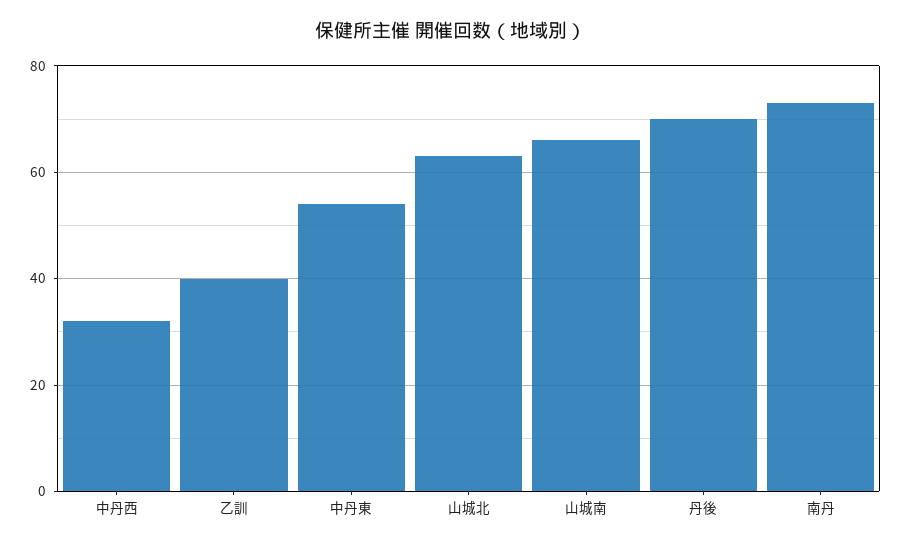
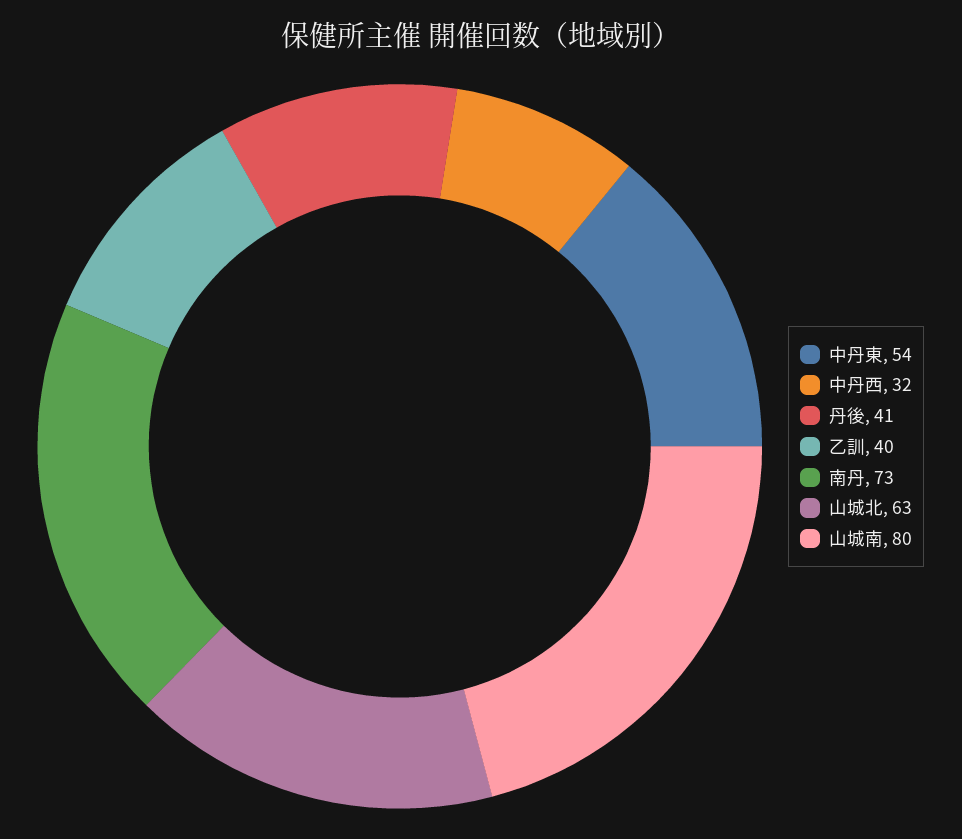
山城南: 65 -> 80
丹後: 70 -> 41

